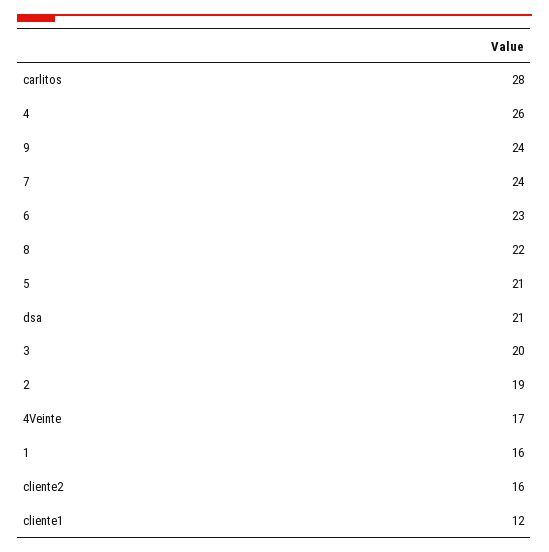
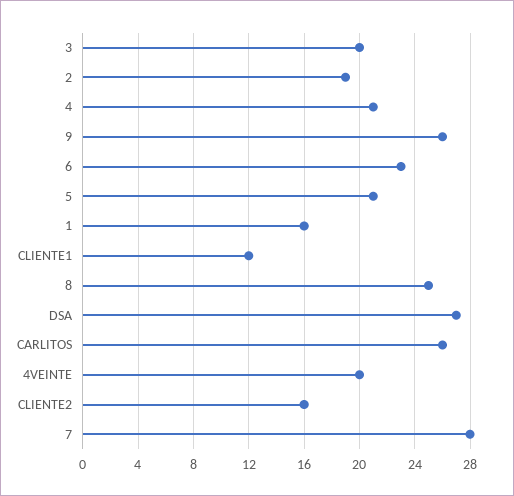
carlitos: 28 -> 26
4: 26 -> 21
9: 24 -> 26
7: 24 -> 28
8: 22 -> 25
dsa: 21 -> 27
4Veinte: 17 -> 20

